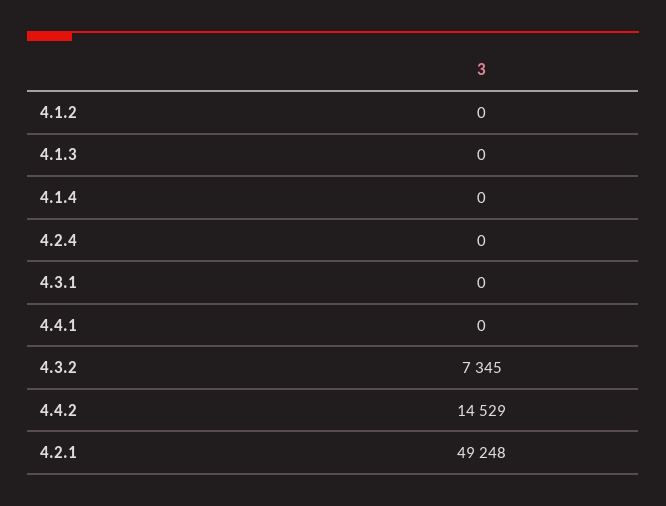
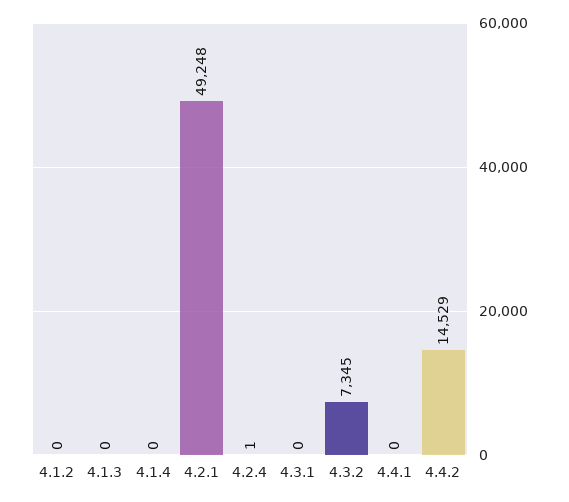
4.2.4: 0 -> 1

